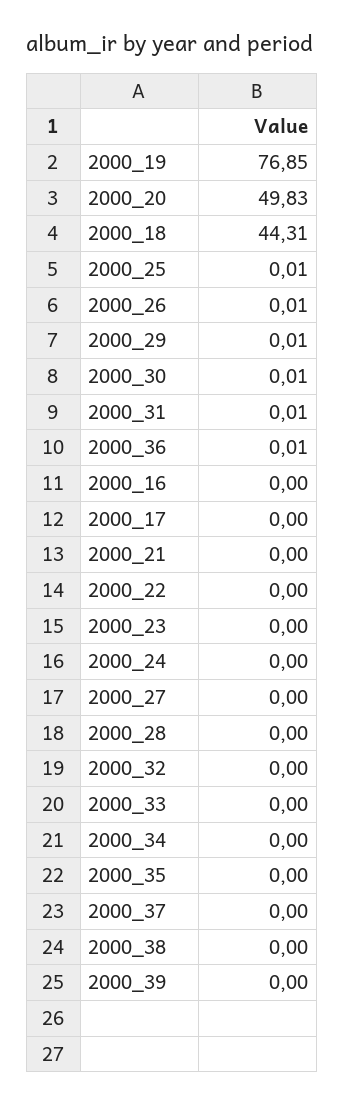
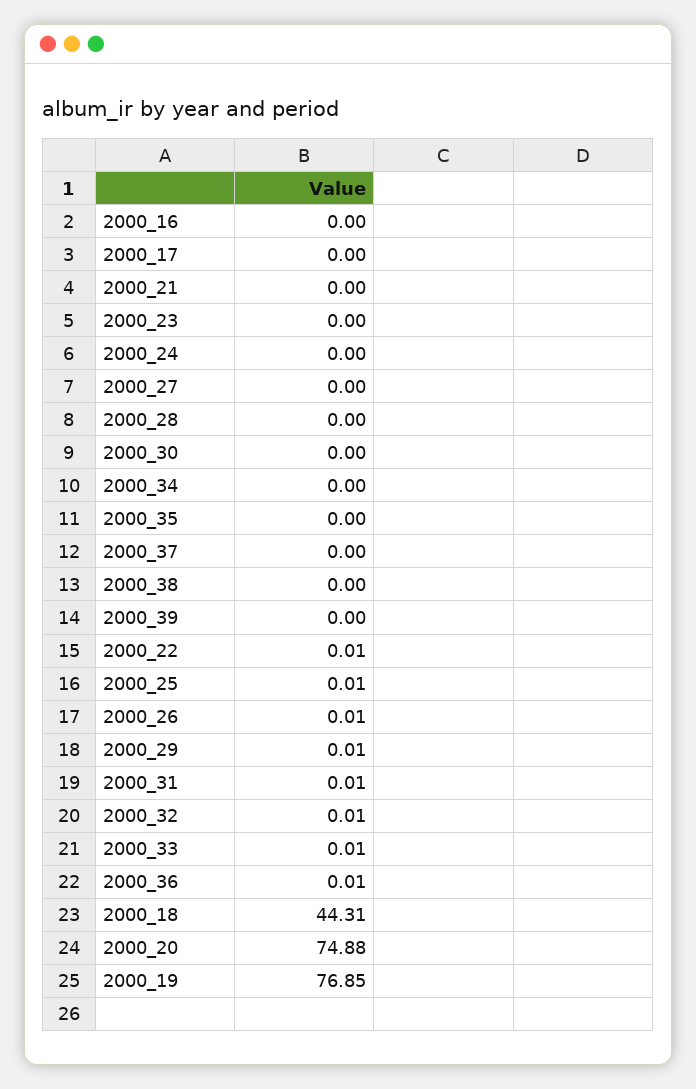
2000_20: 49.83 -> 74.88
2000_30: 0.01 -> 0
2000_22: 0 -> 0.01
2000_32: 0 -> 0.01
2000_33: 0 -> 0.01

